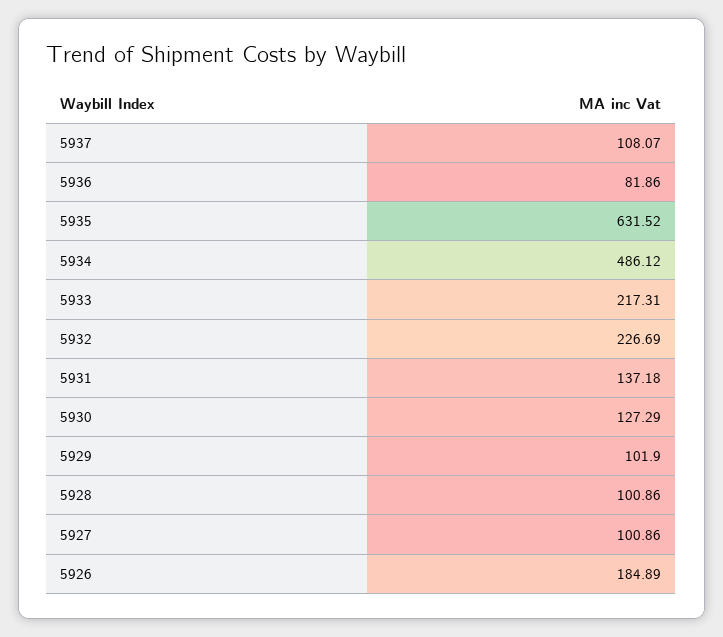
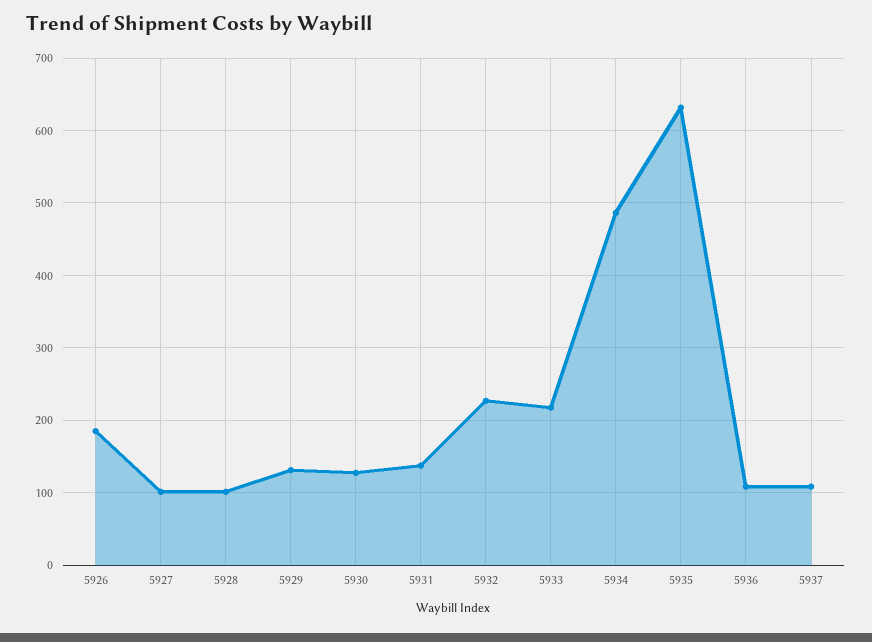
5936: 81.86 -> 110
5929: 101.9 -> 130

